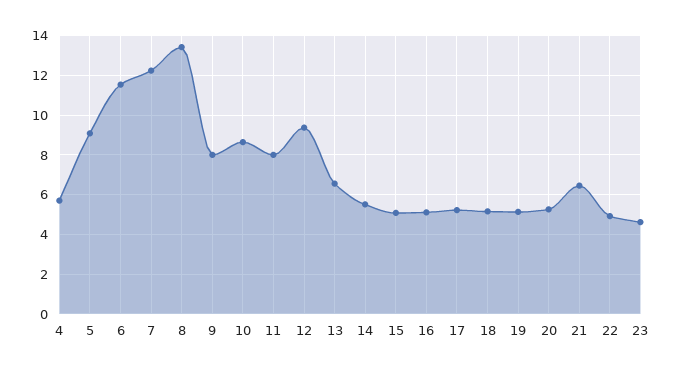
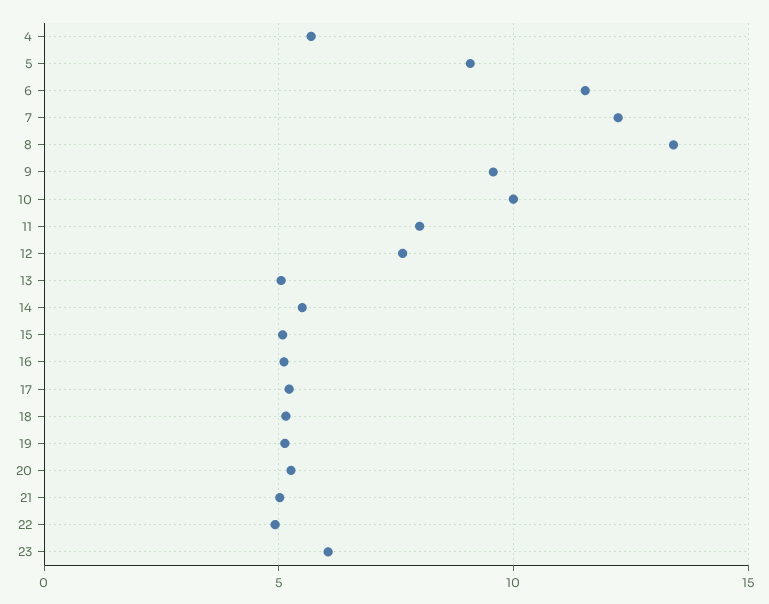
9: 8 -> 9.5
10: 8.5 -> 10
12: 9.5 -> 7.5
13: 6.5 -> 5
21: 6.5 -> 5
23: 4.5 -> 6

